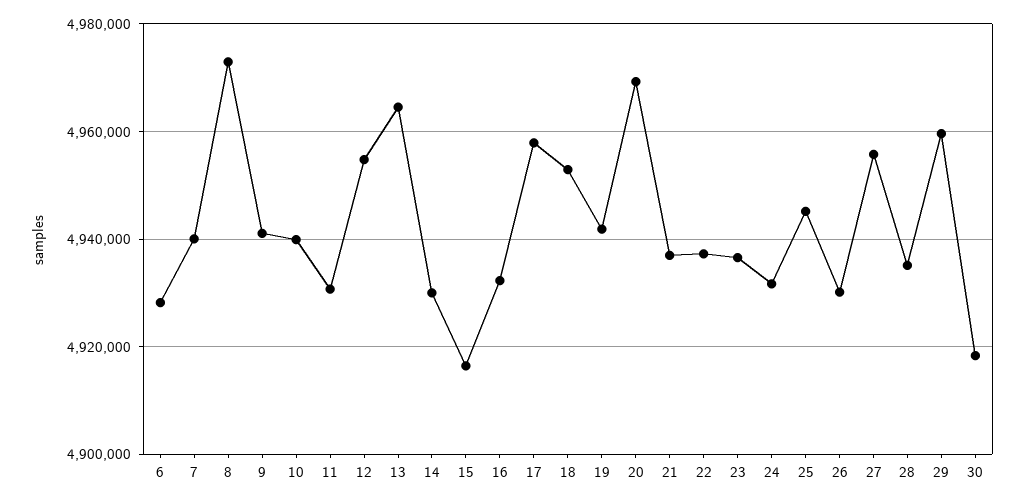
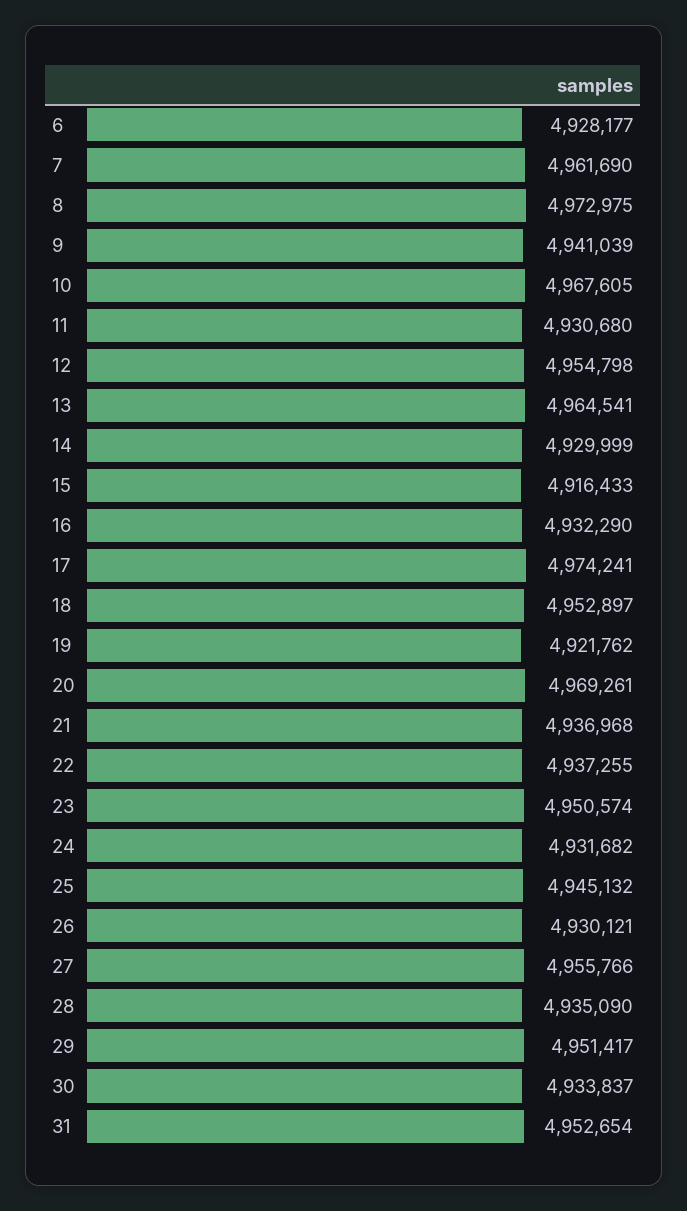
7: 4940000 -> 4961690
10: 4940000 -> 4967605
17: 4958000 -> 4974241
19: 4942000 -> 4921762
23: 4936000 -> 4950574
29: 4960000 -> 4951417
30: 4918000 -> 4933837
31: none -> 4952654

